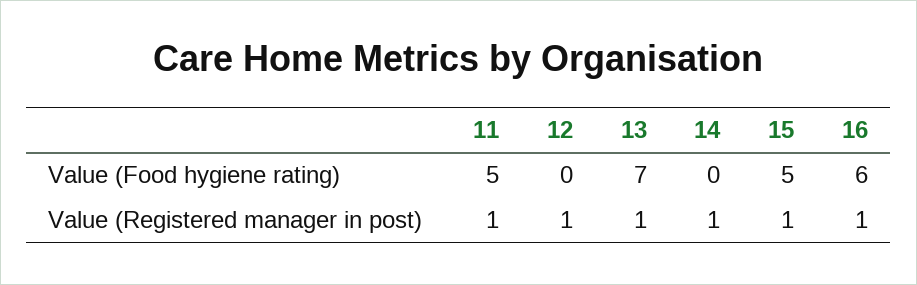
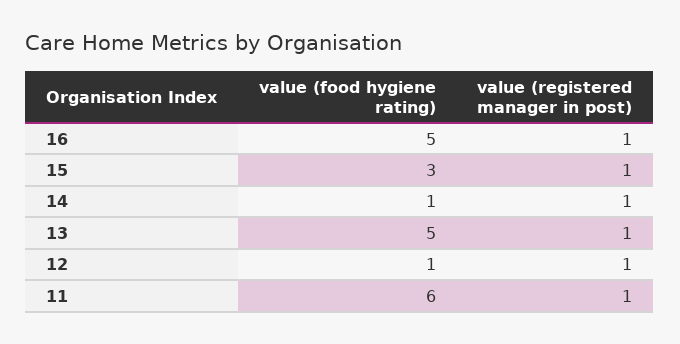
11, Value (Food hygiene rating): 5 -> 6
12, Value (Food hygiene rating): 0 -> 1
13, Value (Food hygiene rating): 7 -> 5
14, Value (Food hygiene rating): 0 -> 1
15, Value (Food hygiene rating): 5 -> 3
16, Value (Food hygiene rating): 6 -> 5

